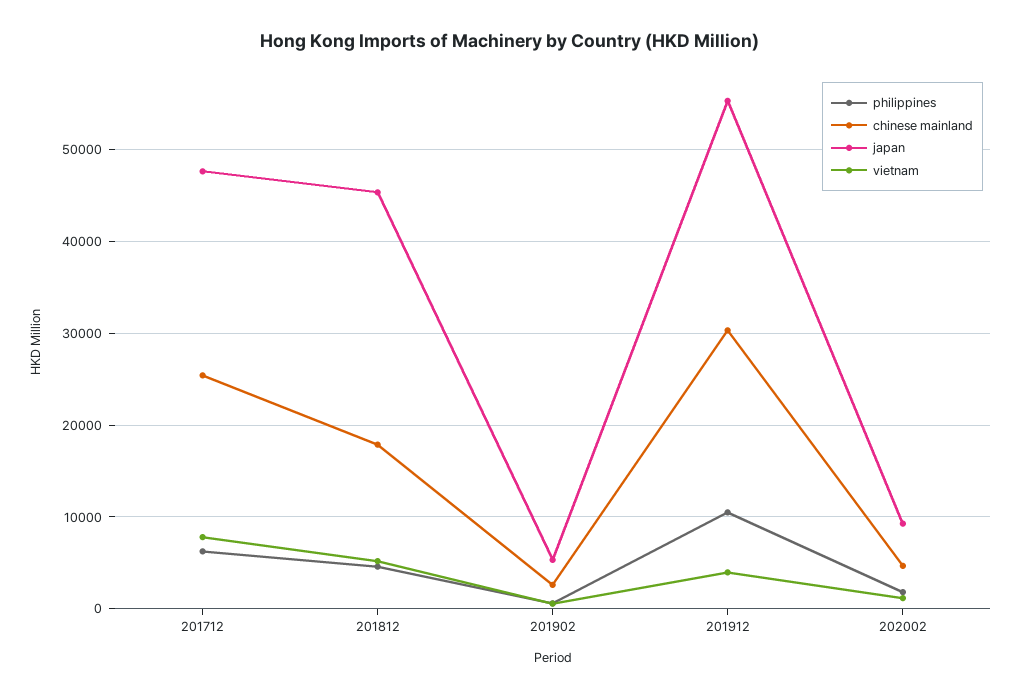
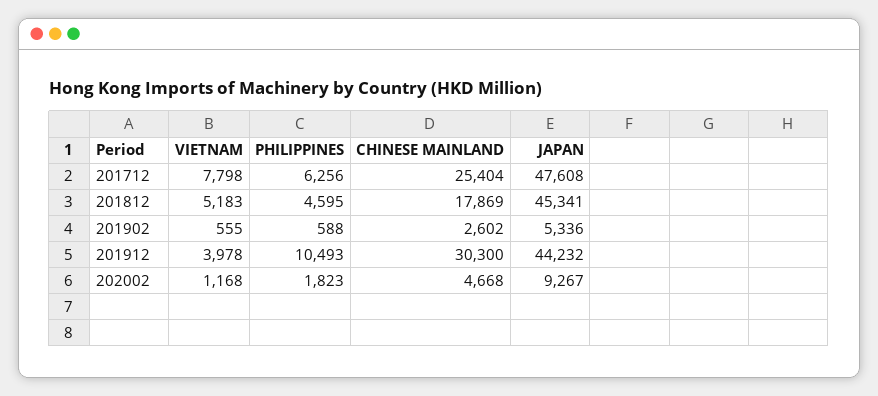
japan, 201912: 55000 -> 44232

